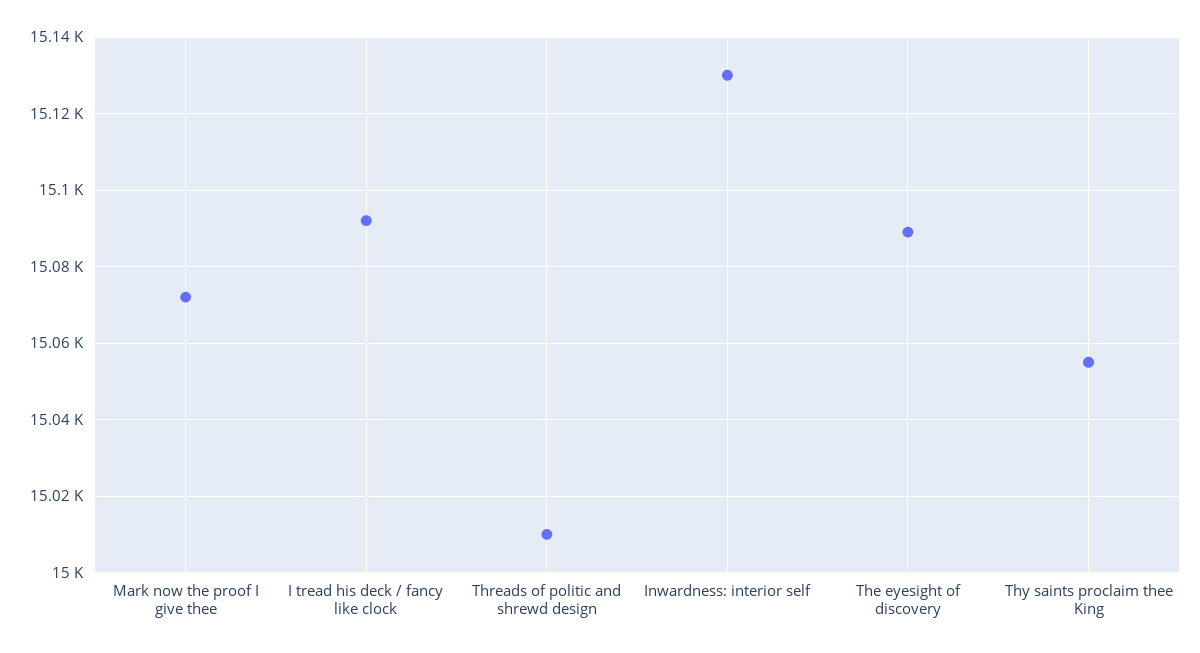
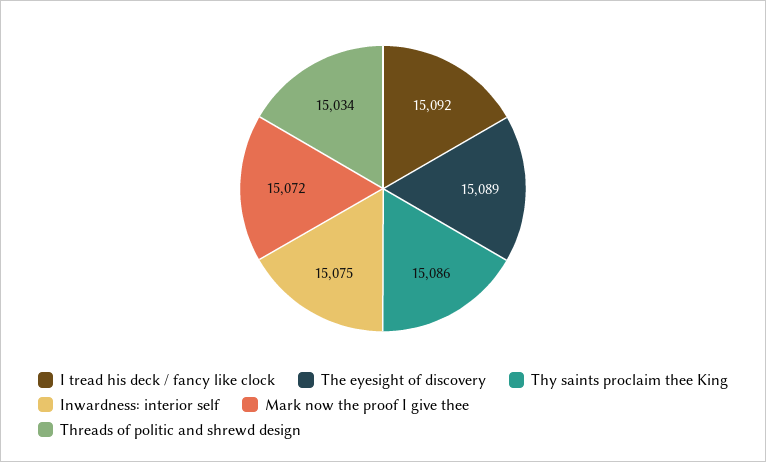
Threads of politic and shrewd design: 15010 -> 15034
Inwardness: interior self: 15130 -> 15075
Thy saints proclaim thee King: 15055 -> 15086

